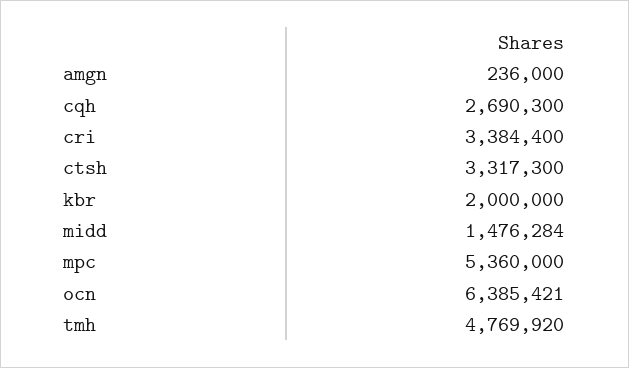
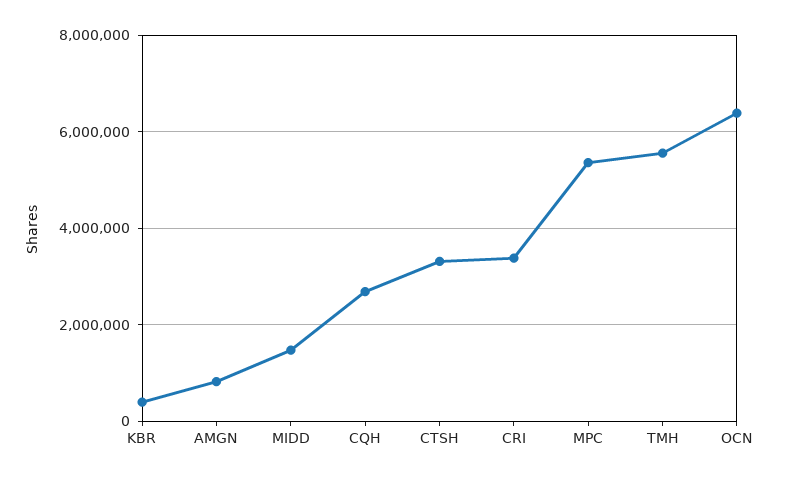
amgn: 236000 -> 800000
kbr: 2000000 -> 400000
tmh: 4769920 -> 5600000

